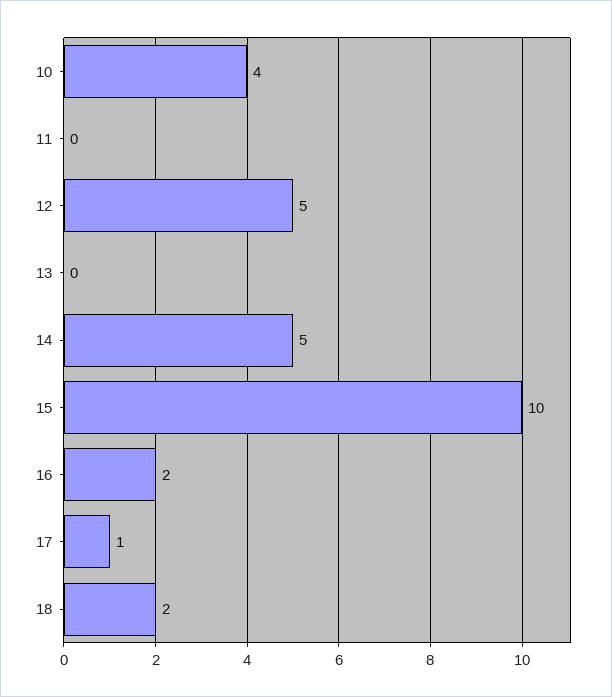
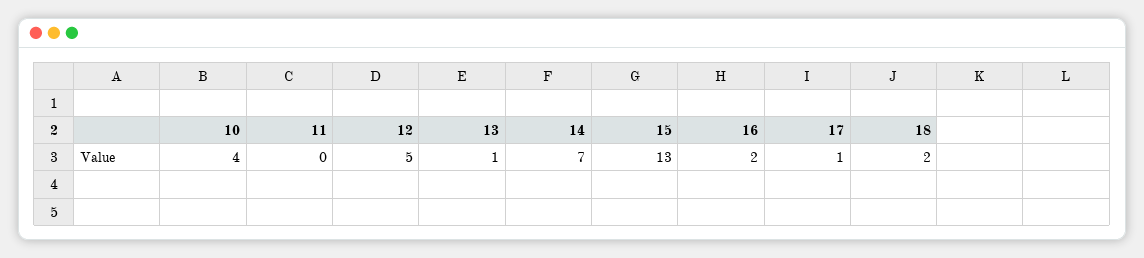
13: 0 -> 1
14: 5 -> 7
15: 10 -> 13

